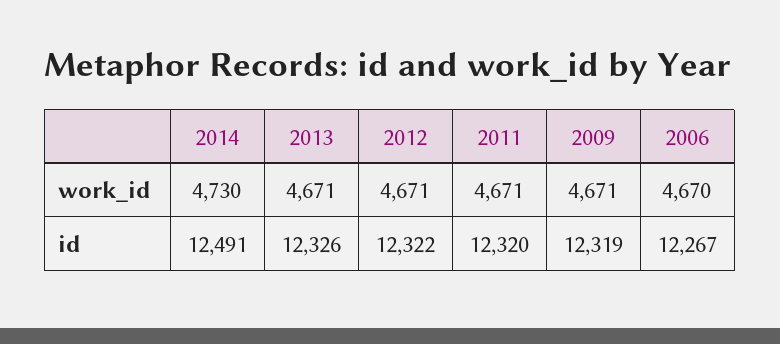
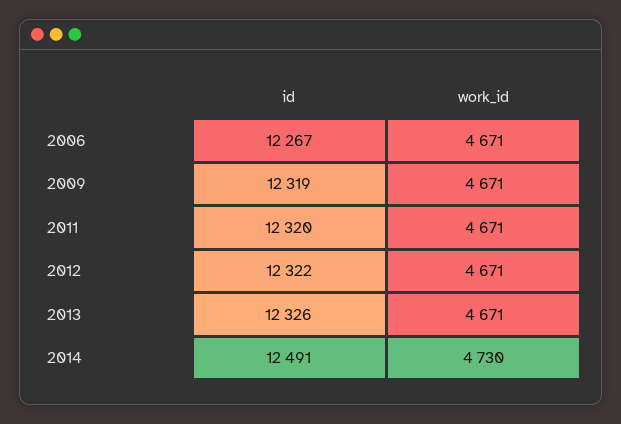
2006, work_id: 4670 -> 4671

